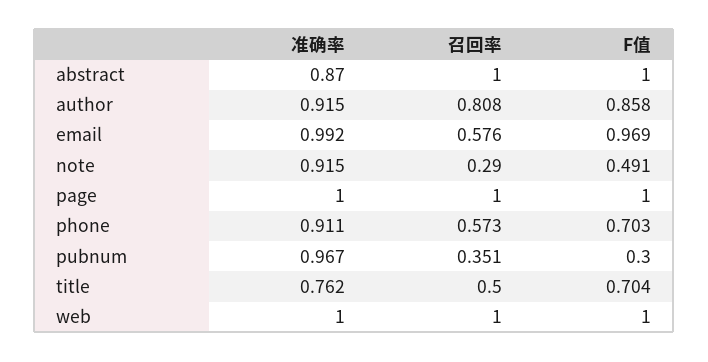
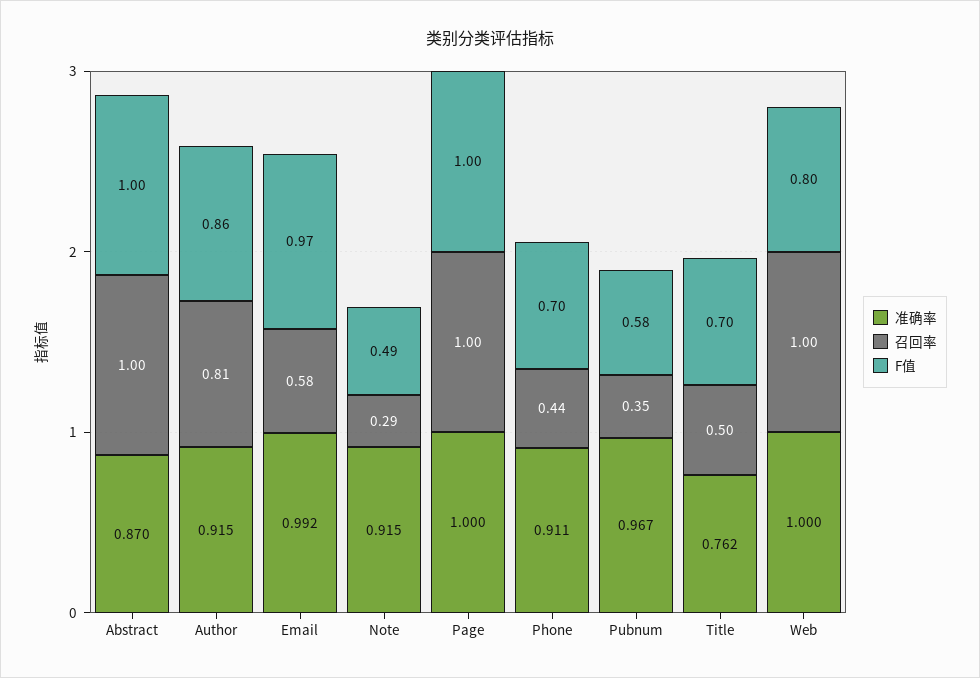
召回率, phone: 0.573 -> 0.44
F值, pubnum: 0.3 -> 0.58
F值, web: 1 -> 0.8

